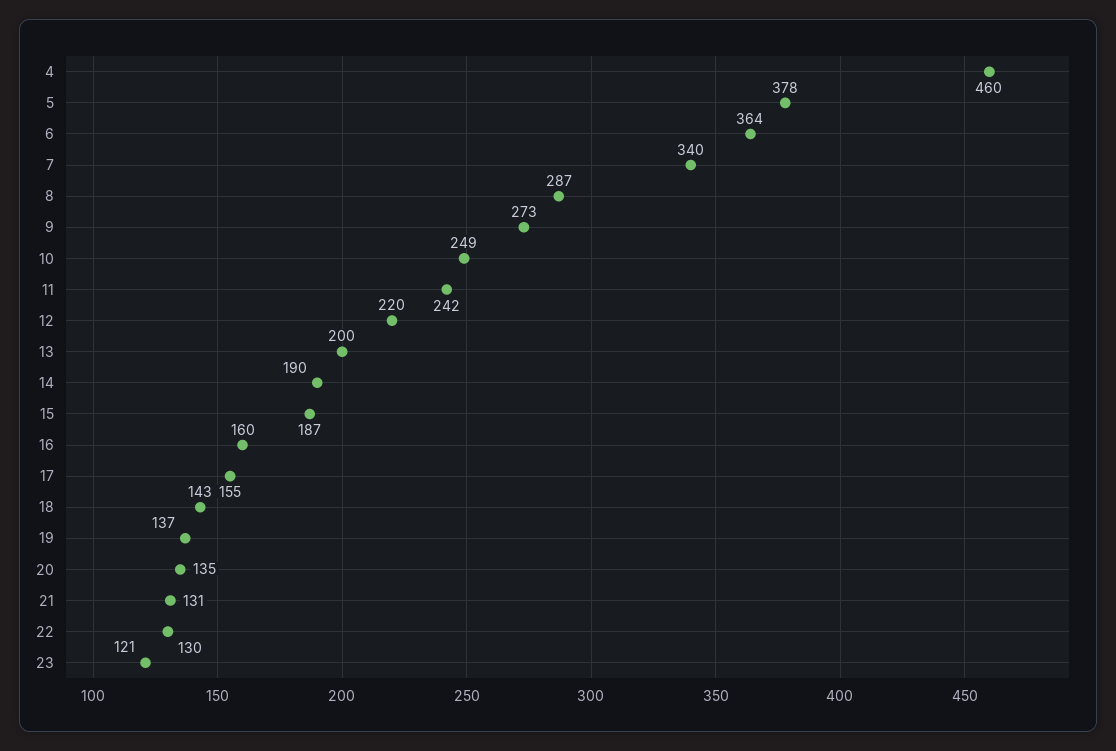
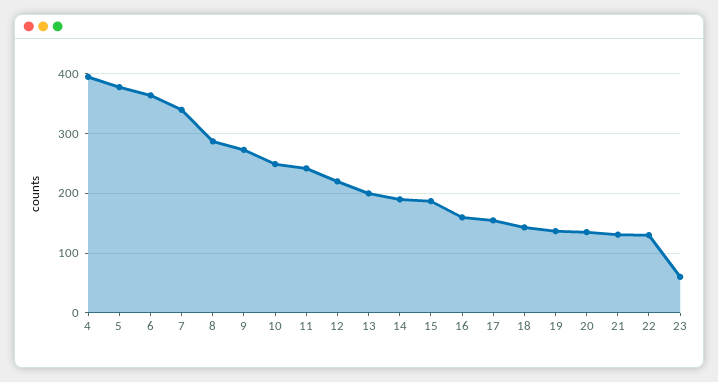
4: 460 -> 400
23: 121 -> 60

